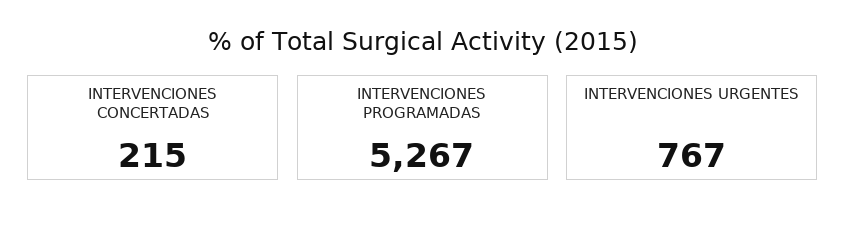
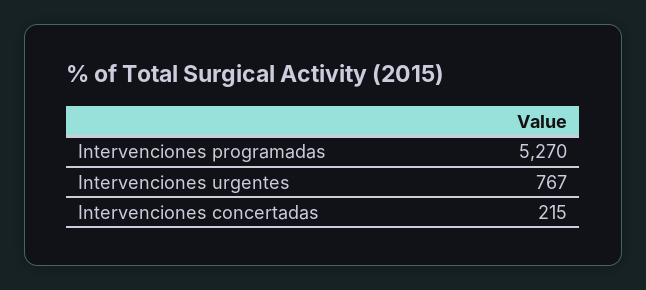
INTERVENCIONES PROGRAMADAS: 5267 -> 5270

